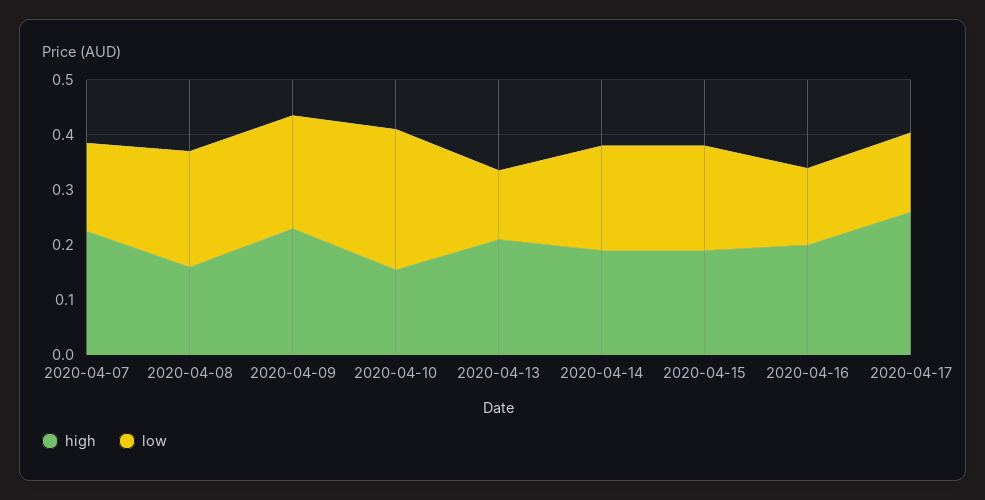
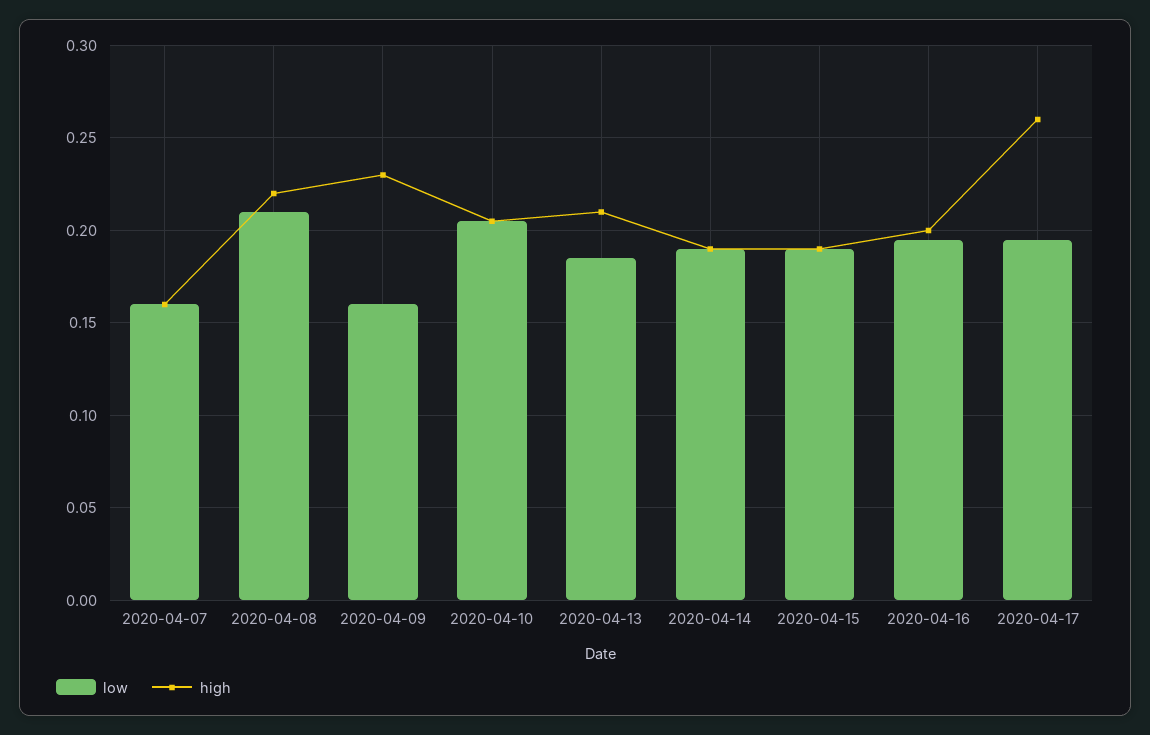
high, 2020-04-07: 0.22 -> 0.16
high, 2020-04-08: 0.16 -> 0.22
low, 2020-04-09: 0.2 -> 0.16
high, 2020-04-10: 0.16 -> 0.205
low, 2020-04-10: 0.26 -> 0.205
low, 2020-04-13: 0.12 -> 0.185
low, 2020-04-16: 0.14 -> 0.195
low, 2020-04-17: 0.14 -> 0.195

